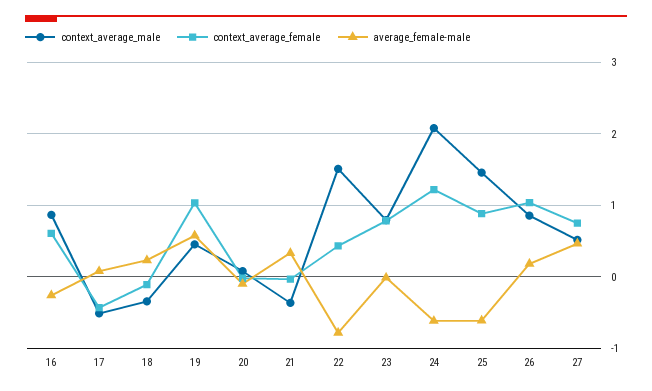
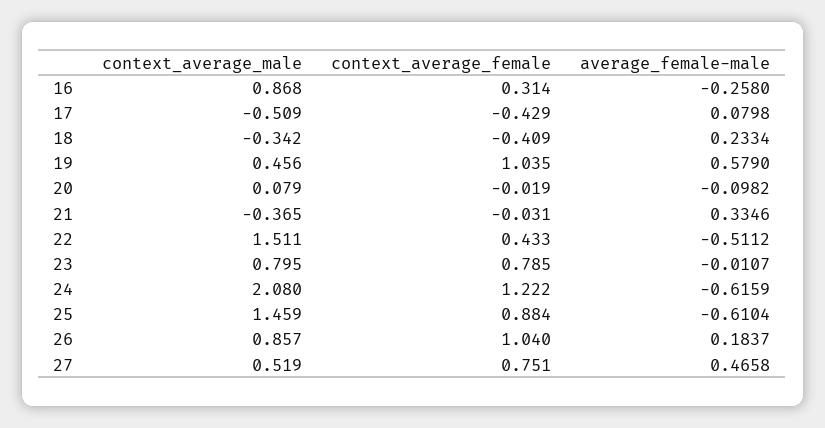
context_average_female, 16: 0.6 -> 0.314
context_average_female, 18: -0.1 -> -0.409
average_female-male, 22: -0.8 -> -0.5112

